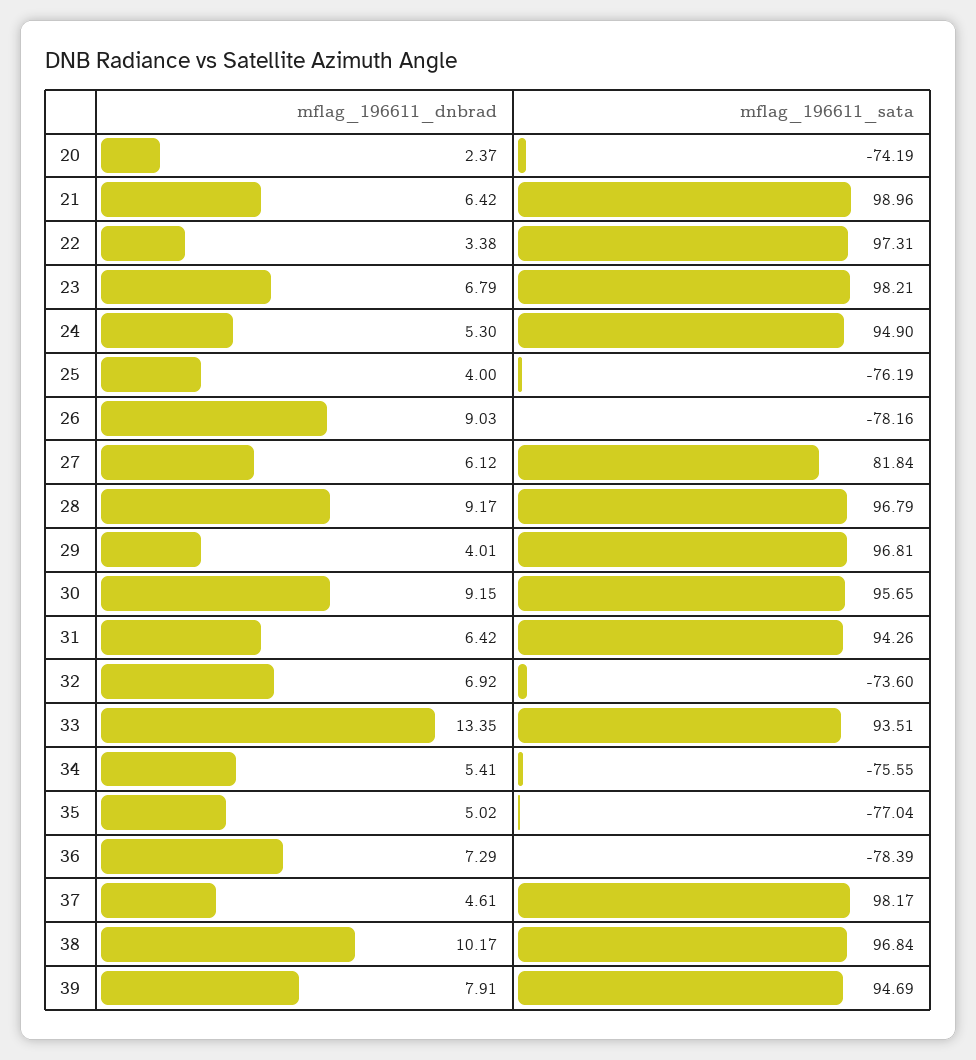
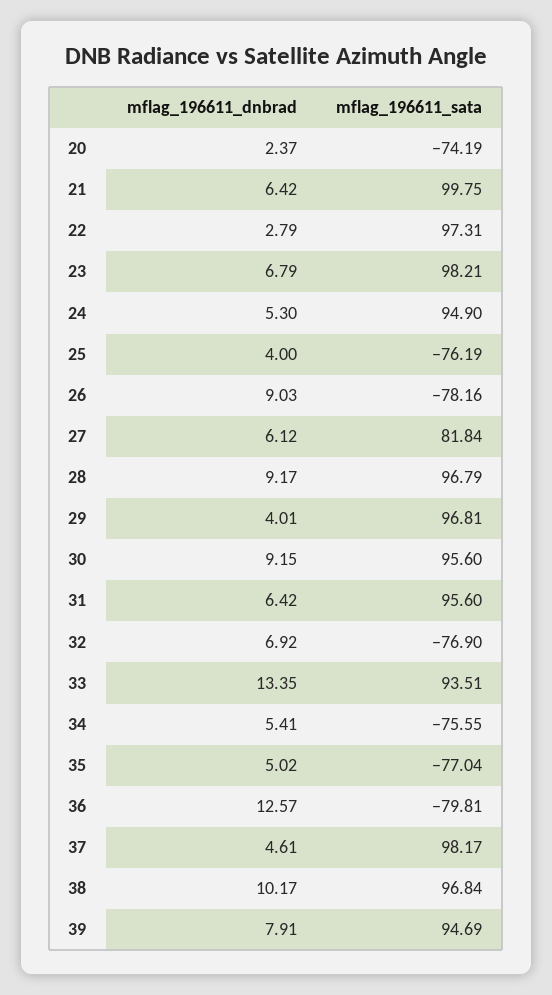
mflag_196611_sata, 21: 98.96 -> 99.75
mflag_196611_dnbrad, 22: 3.38 -> 2.79
mflag_196611_sata, 30: 95.65 -> 95.6
mflag_196611_sata, 31: 94.26 -> 95.6
mflag_196611_sata, 32: -73.6 -> -76.9
mflag_196611_dnbrad, 36: 7.29 -> 12.57
mflag_196611_sata, 36: -78.39 -> -79.81

